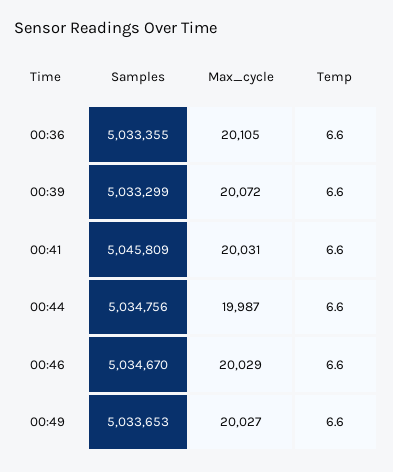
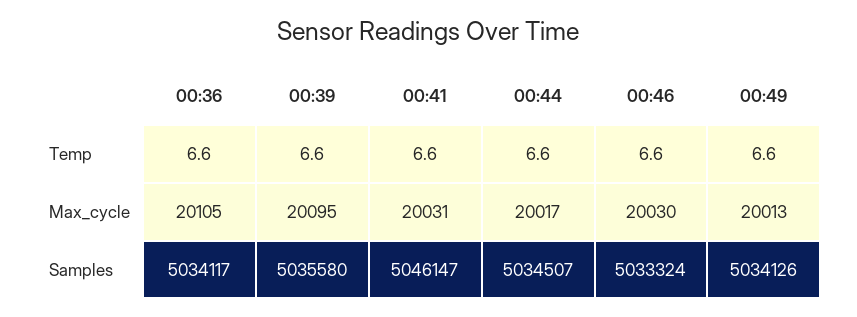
Samples, 00:36: 5033355 -> 5034117
Samples, 00:39: 5033299 -> 5035580
Max_cycle, 00:39: 20072 -> 20095
Samples, 00:41: 5045809 -> 5046147
Samples, 00:44: 5034756 -> 5034507
Max_cycle, 00:44: 19987 -> 20017
Samples, 00:46: 5034670 -> 5033324
Max_cycle, 00:46: 20029 -> 20030
Samples, 00:49: 5033653 -> 5034126
Max_cycle, 00:49: 20027 -> 20013

